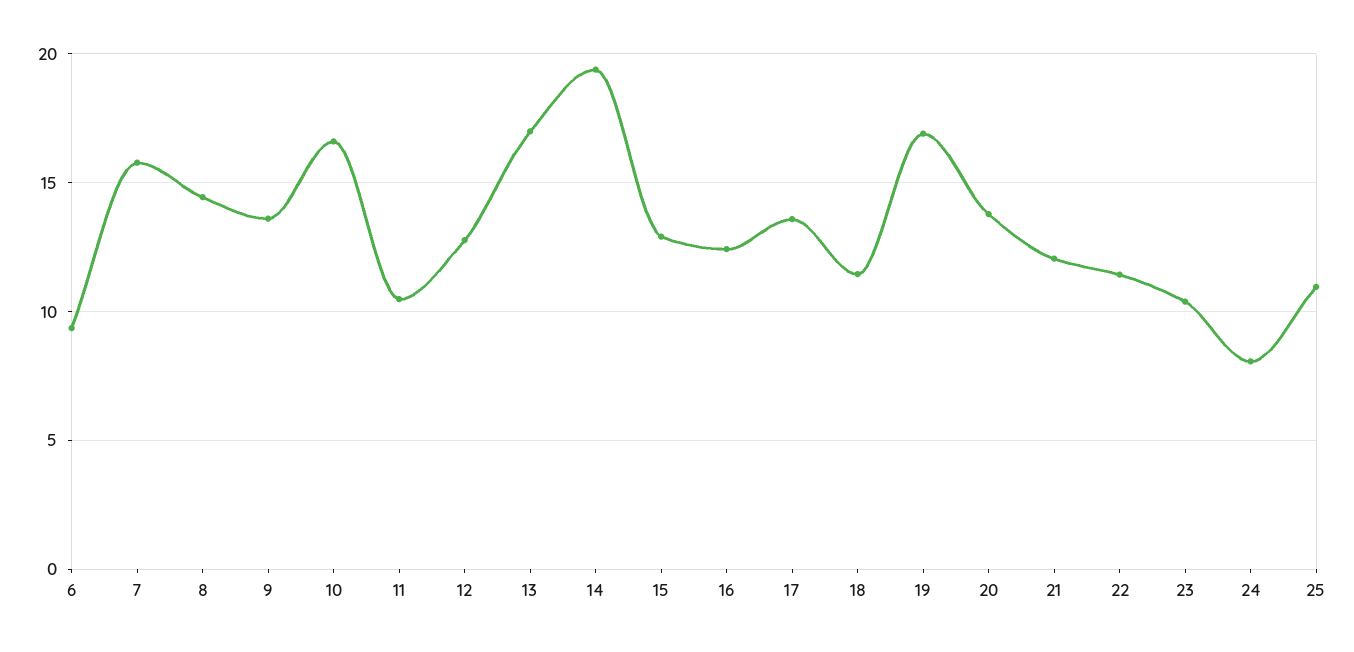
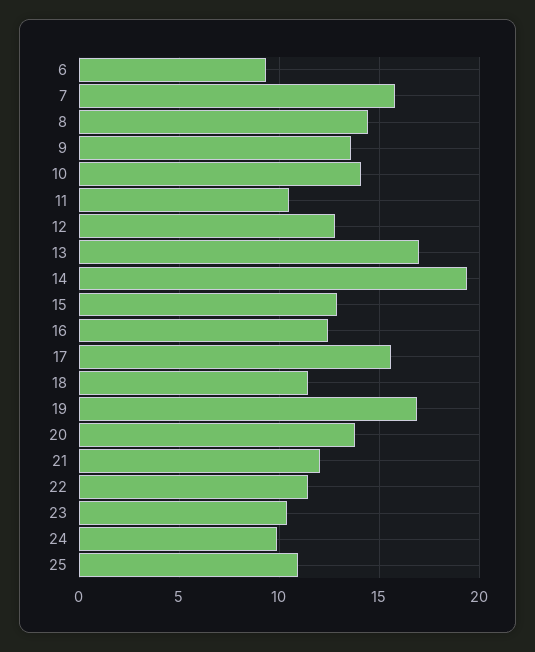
10: 16.5 -> 14
17: 13.5 -> 15.5
24: 8 -> 10

